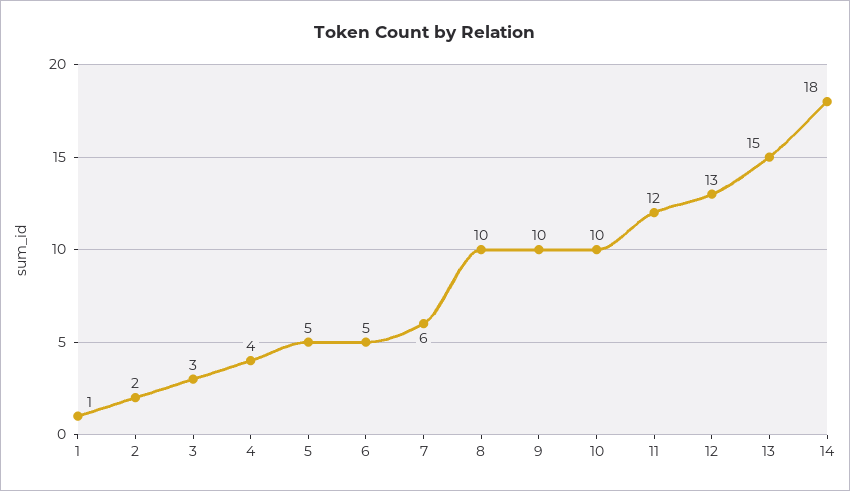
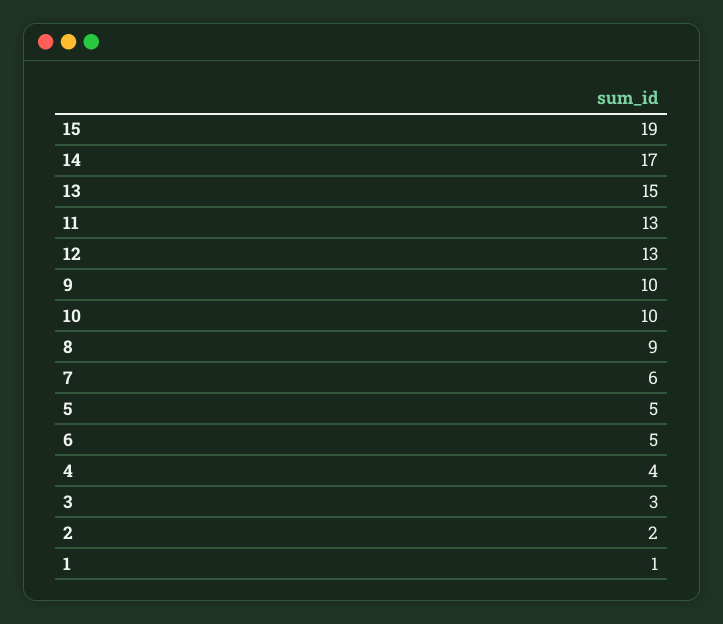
8: 10 -> 9
11: 12 -> 13
14: 18 -> 17
15: none -> 19

